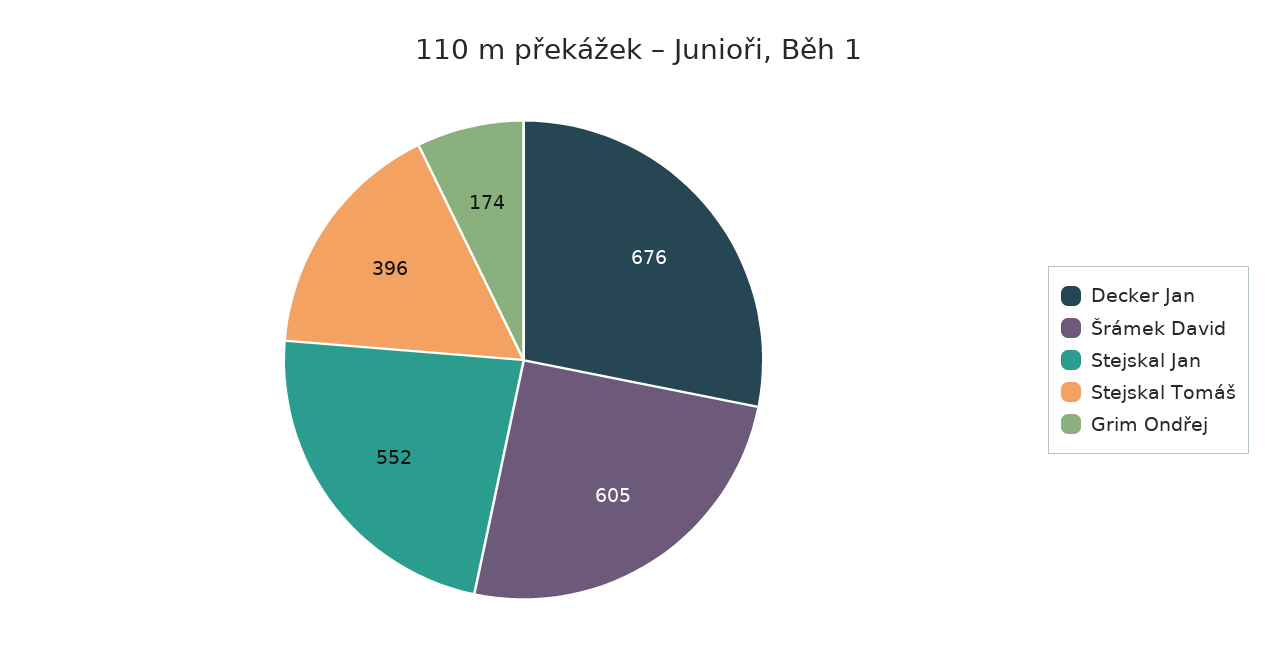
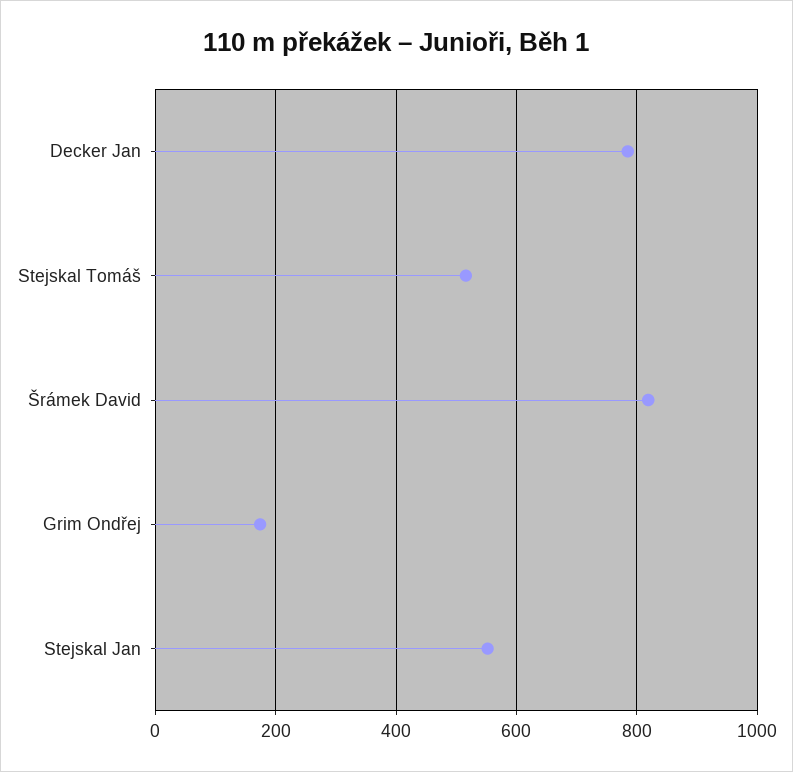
Decker Jan: 676 -> 780
Šrámek David: 605 -> 820
Stejskal Tomáš: 396 -> 520

